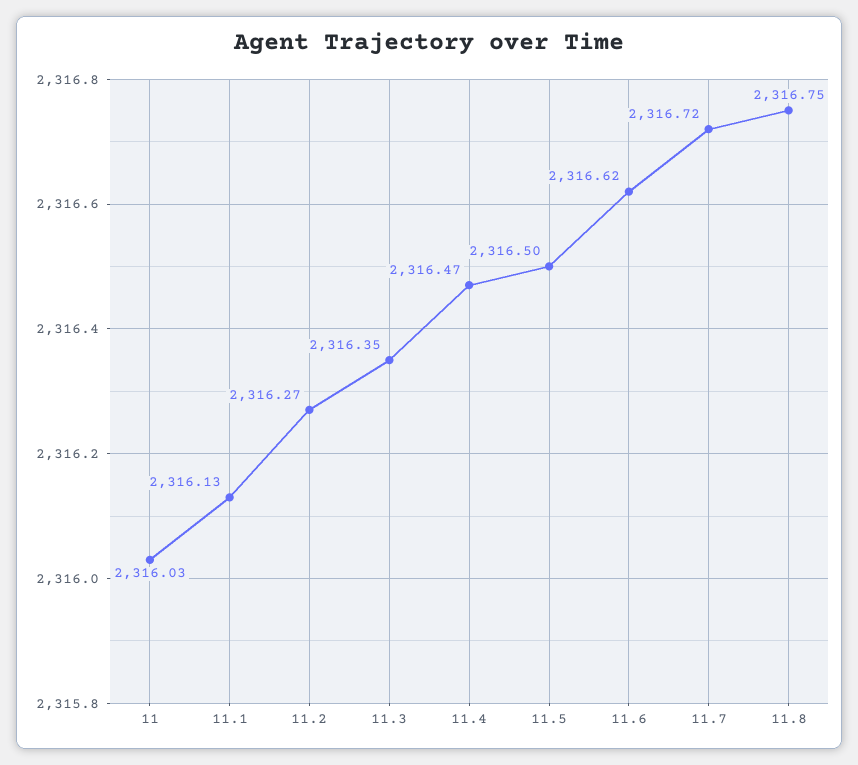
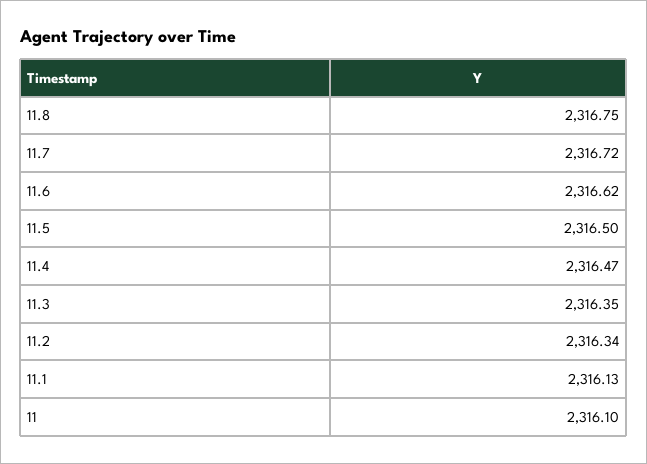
11: 2316.03 -> 2316.1
11.2: 2316.27 -> 2316.34

